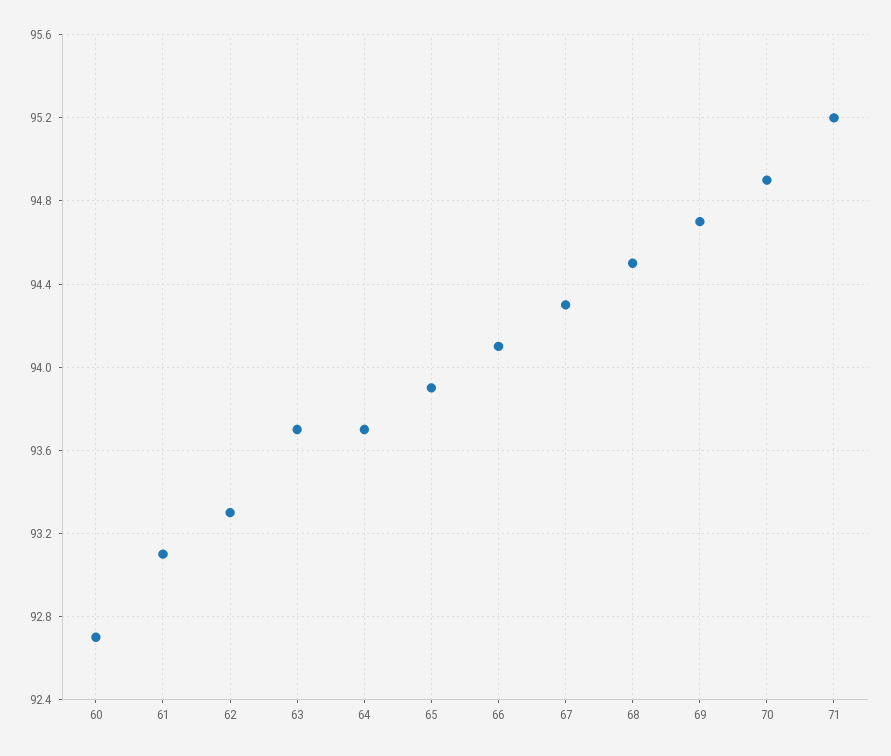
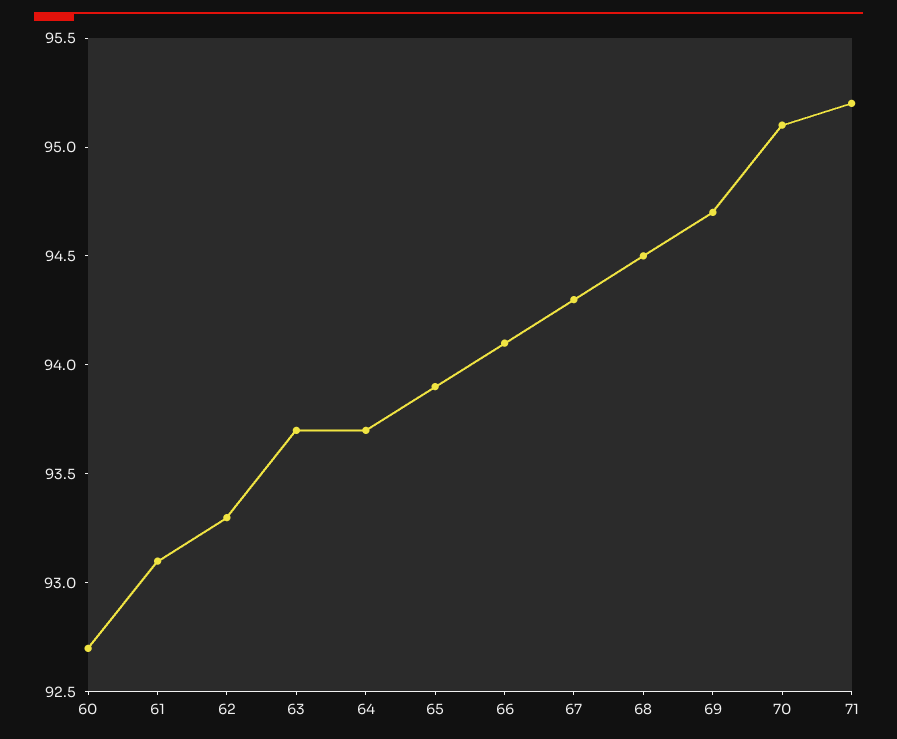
70: 94.9 -> 95.1

